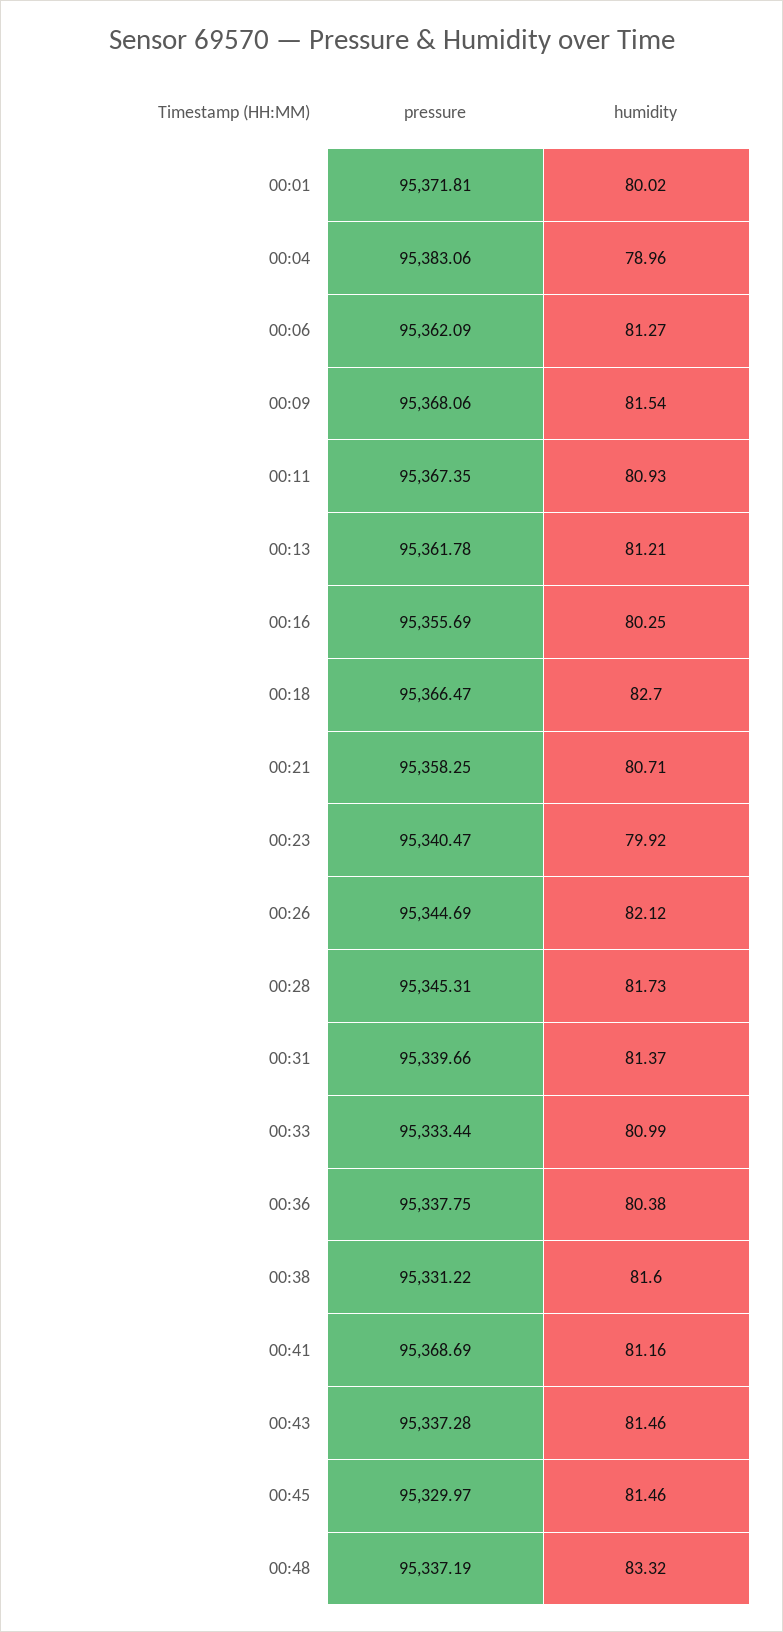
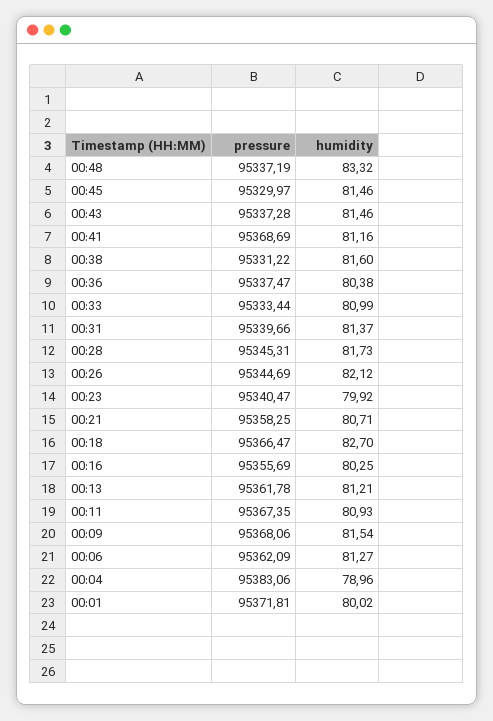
pressure, 00:36: 95337.75 -> 95337.47

